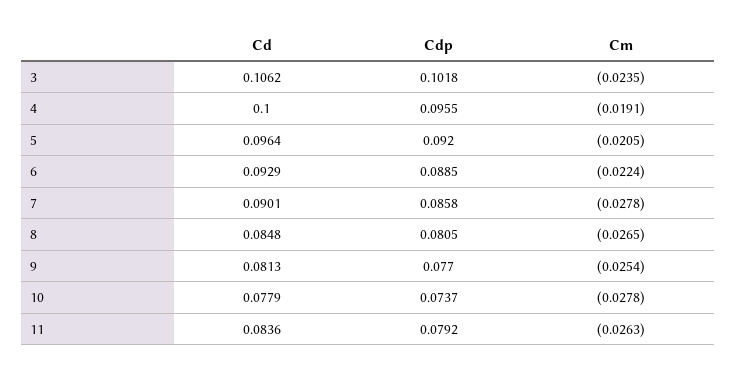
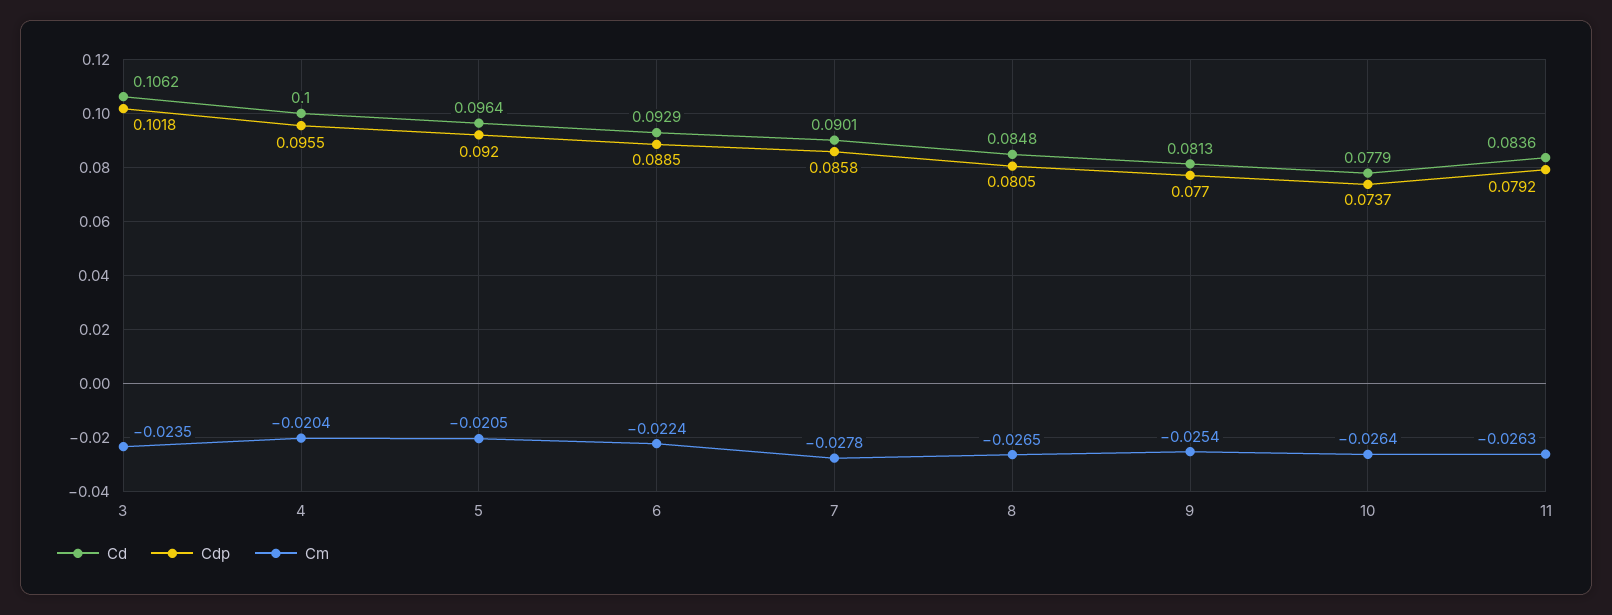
Cm, 4: -0.0191 -> -0.0204
Cm, 10: -0.0278 -> -0.0264

